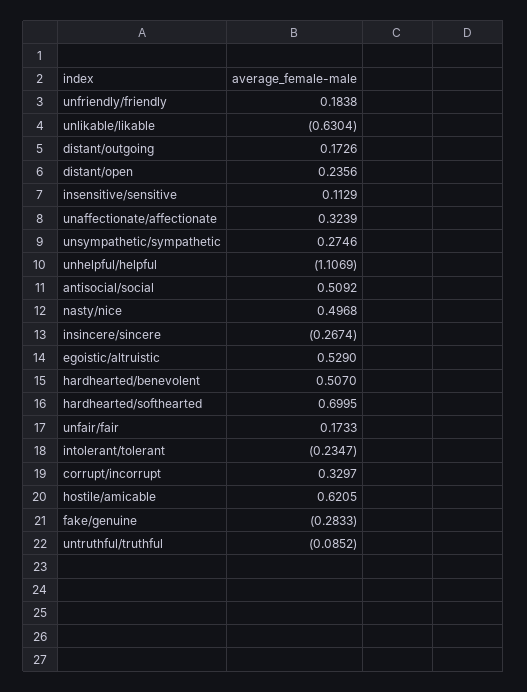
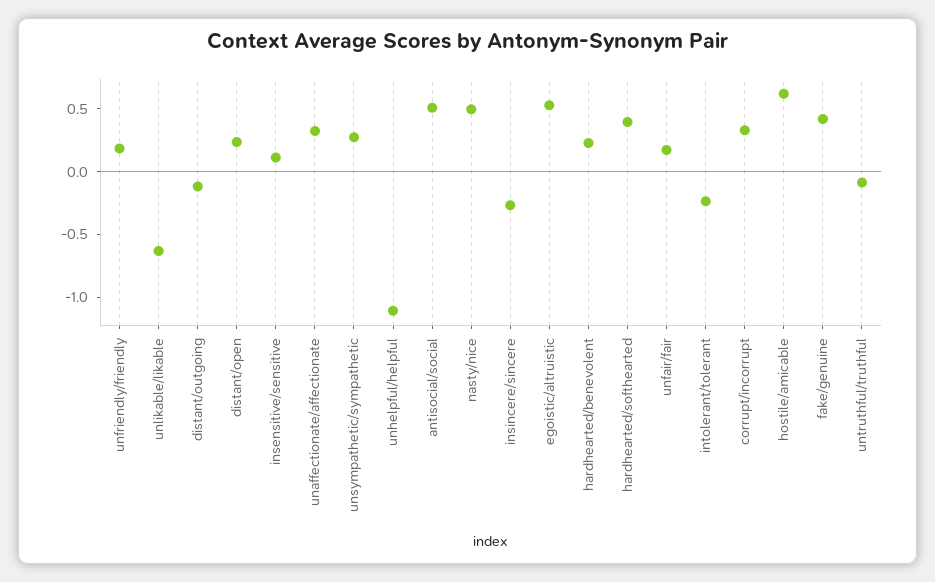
distant/outgoing: 0.1726 -> -0.1
hardhearted/benevolent: 0.507 -> 0.2
hardhearted/softhearted: 0.6995 -> 0.4
fake/genuine: -0.2833 -> 0.4

